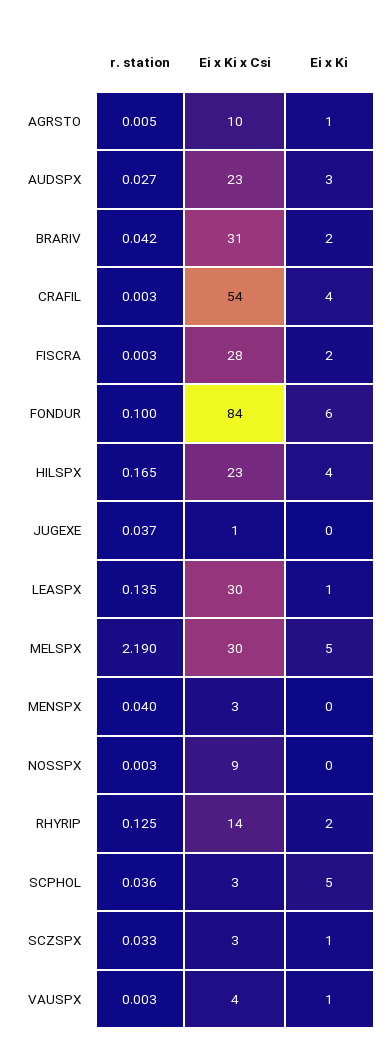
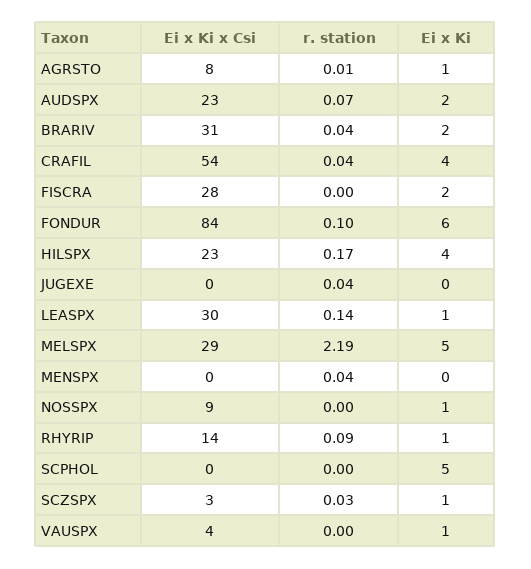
Ei x Ki x Csi, AGRSTO: 10 -> 8
r. station, AUDSPX: 0.027 -> 0.07
Ei x Ki, AUDSPX: 3 -> 2
r. station, CRAFIL: 0.003 -> 0.04
Ei x Ki x Csi, JUGEXE: 1 -> 0
Ei x Ki x Csi, MELSPX: 30 -> 29
Ei x Ki x Csi, MENSPX: 3 -> 0
Ei x Ki, NOSSPX: 0 -> 1
r. station, RHYRIP: 0.125 -> 0.09
Ei x Ki, RHYRIP: 2 -> 1
r. station, SCPHOL: 0.036 -> 0
Ei x Ki x Csi, SCPHOL: 3 -> 0

